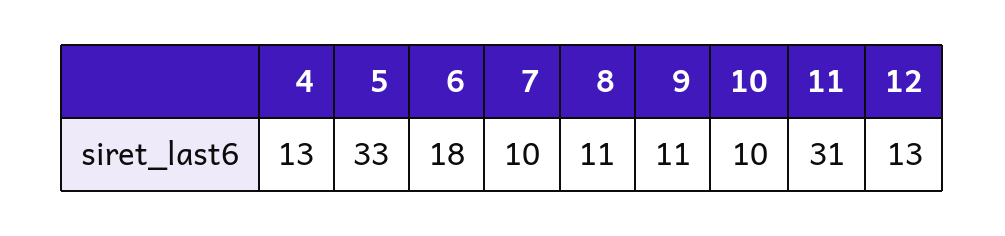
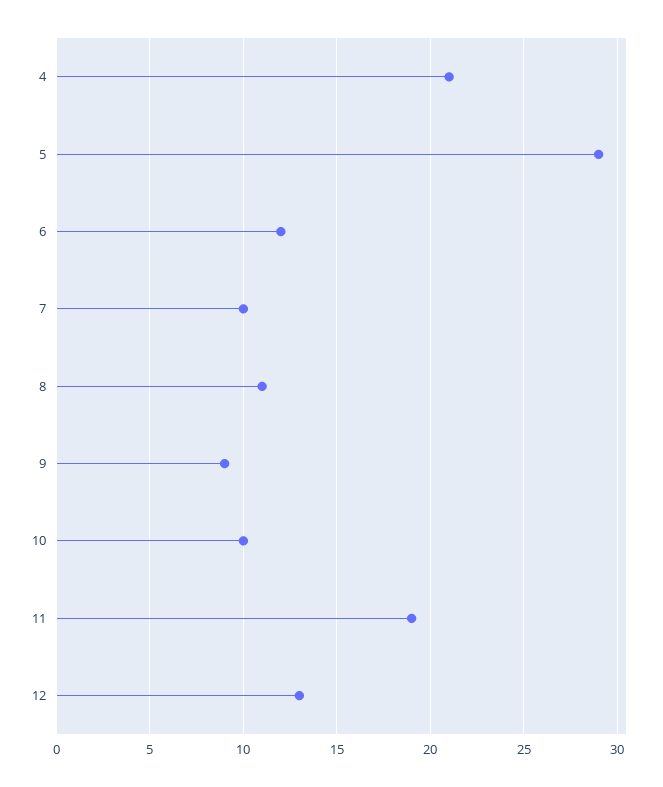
4: 13 -> 21
5: 33 -> 29
6: 18 -> 12
9: 11 -> 9
11: 31 -> 19

